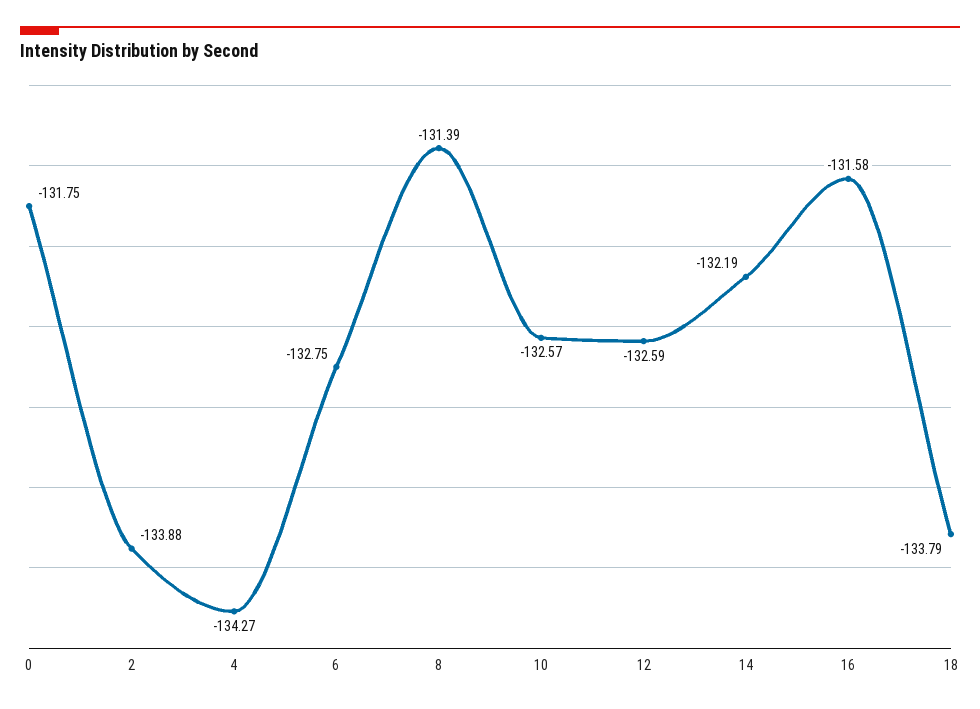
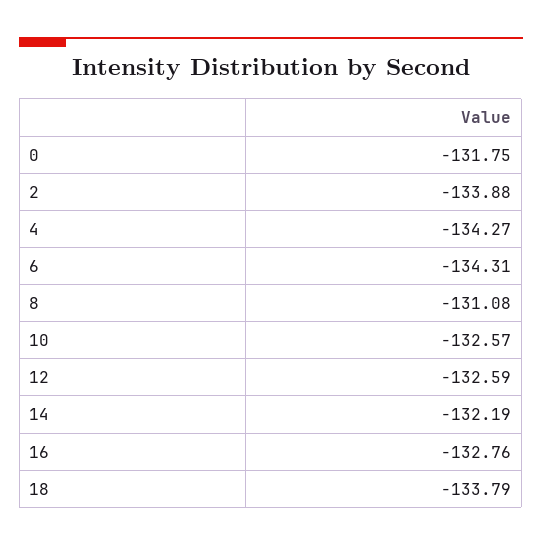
6: -132.75 -> -134.31
8: -131.39 -> -131.08
16: -131.58 -> -132.76

